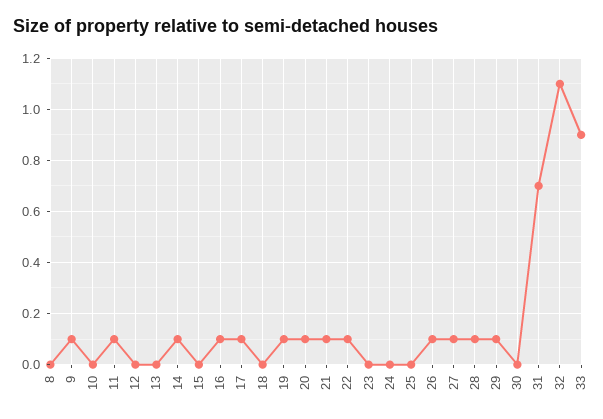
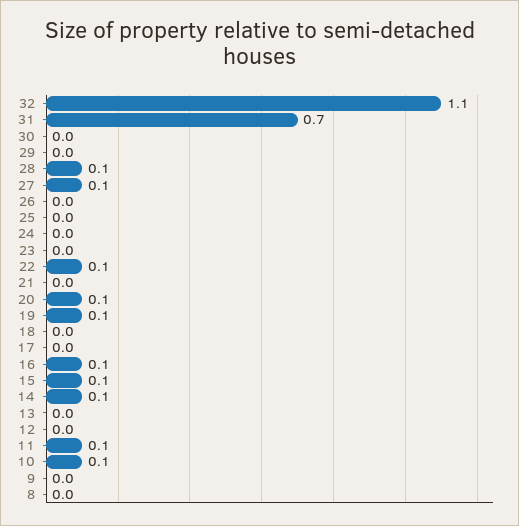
9: 0.1 -> 0
10: 0 -> 0.1
15: 0 -> 0.1
17: 0.1 -> 0
21: 0.1 -> 0
26: 0.1 -> 0
29: 0.1 -> 0
33: 0.9 -> none

